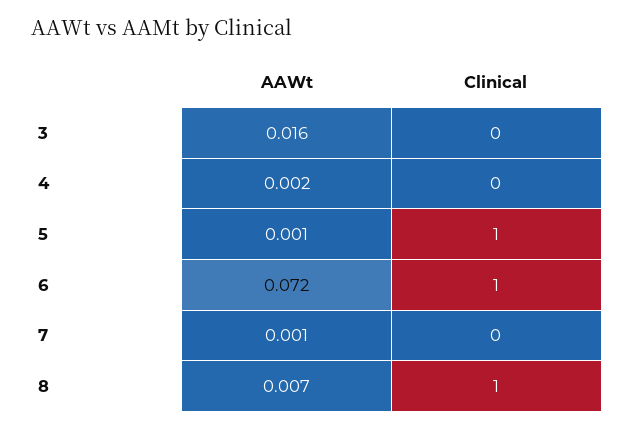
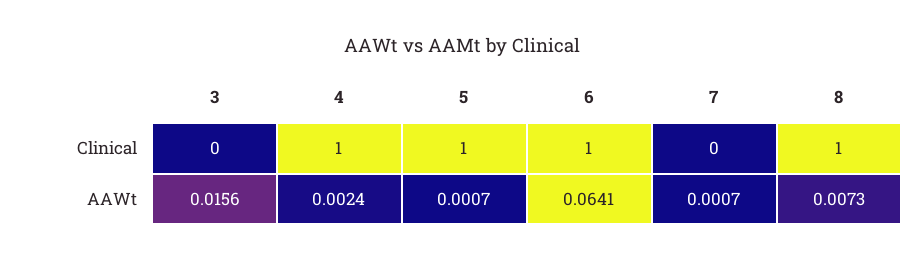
Clinical, 4: 0 -> 1
AAWt, 6: 0.072 -> 0.0641

